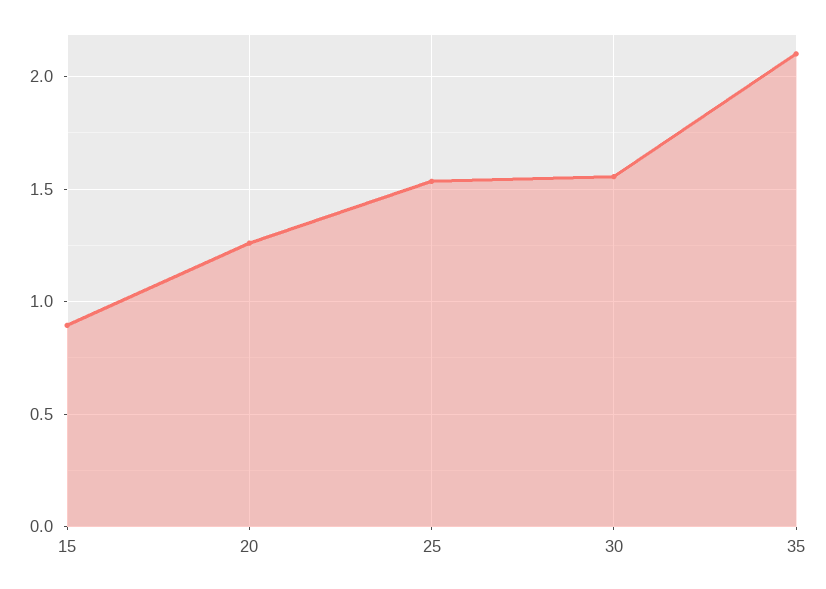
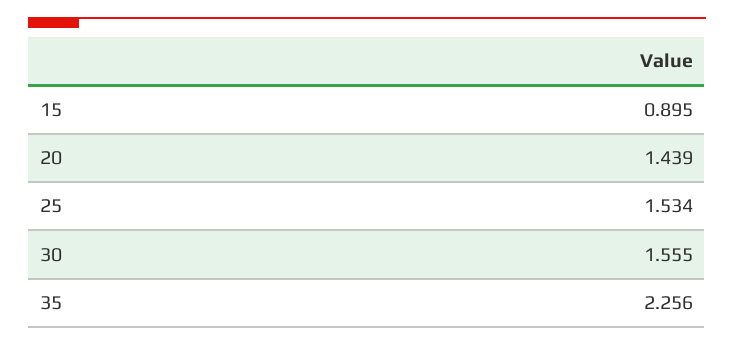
20: 1.25 -> 1.439
35: 2.1 -> 2.256

